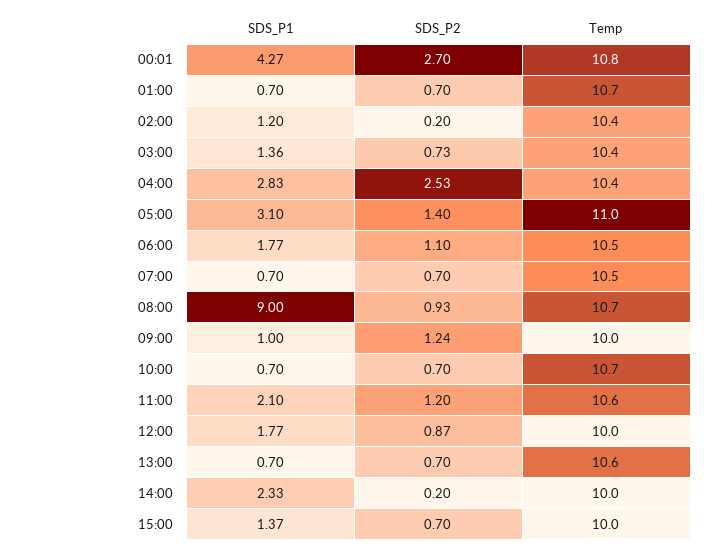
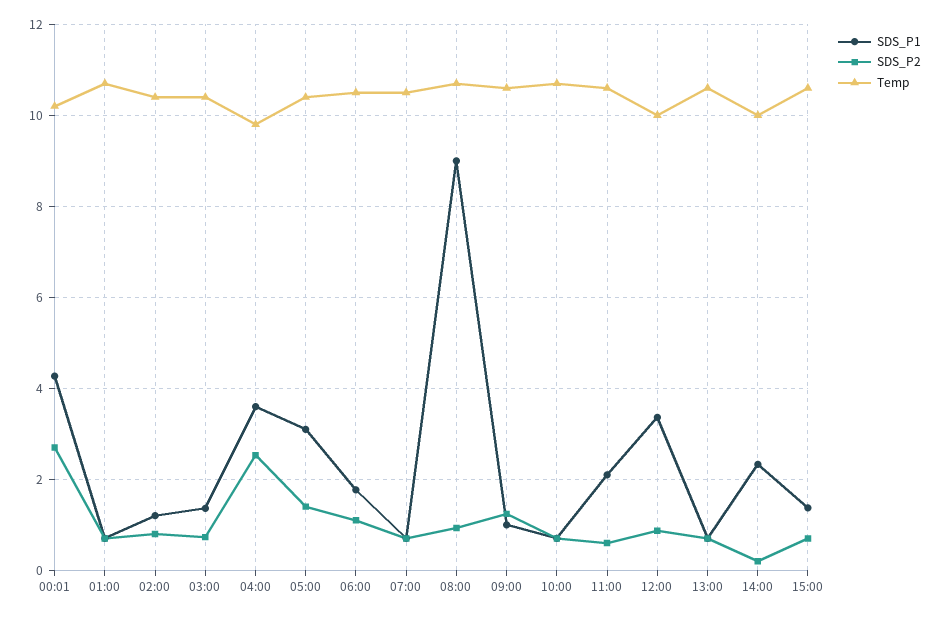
Temp, 00:01: 10.8 -> 10.2
SDS_P2, 02:00: 0.2 -> 0.8
SDS_P1, 04:00: 2.83 -> 3.6
Temp, 04:00: 10.4 -> 9.8
Temp, 05:00: 11 -> 10.4
Temp, 09:00: 10 -> 10.6
SDS_P2, 11:00: 1.2 -> 0.6
SDS_P1, 12:00: 1.77 -> 3.4
Temp, 15:00: 10 -> 10.6

